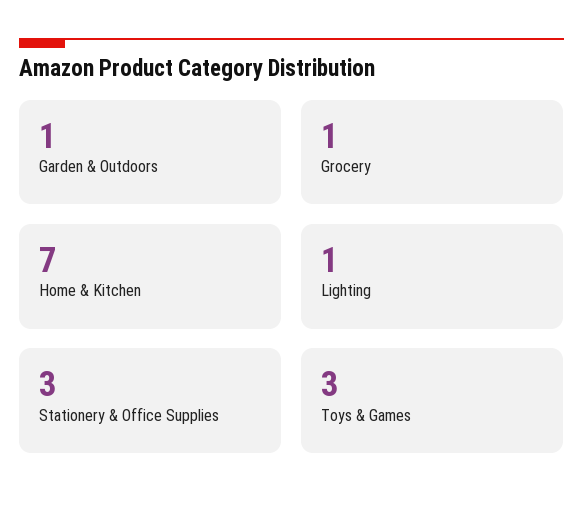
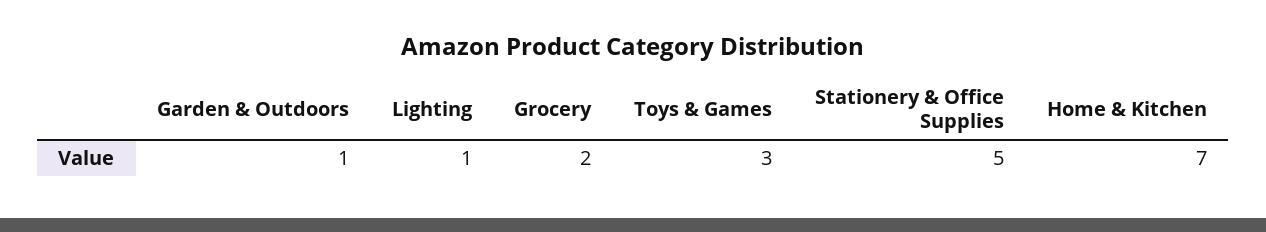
Grocery: 1 -> 2
Stationery & Office Supplies: 3 -> 5

